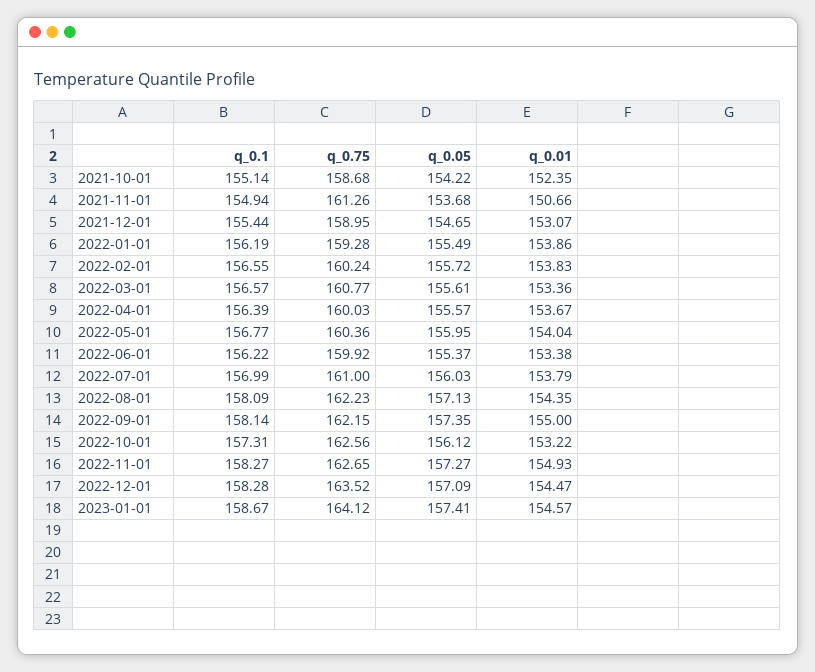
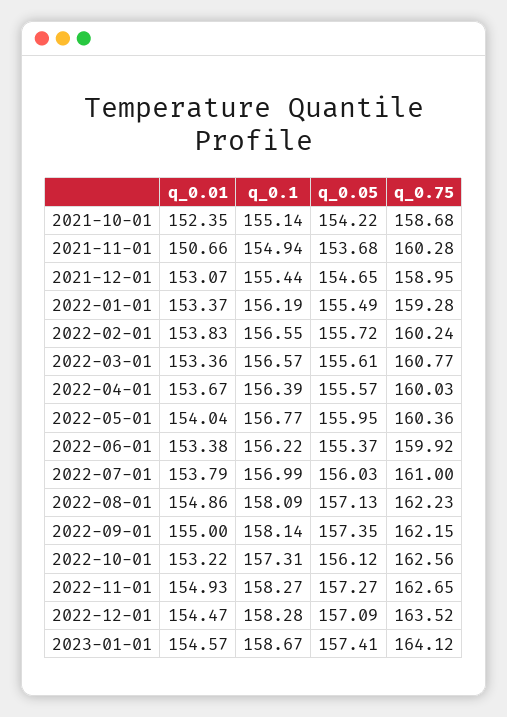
q_0.75, 2021-11-01: 161.26 -> 160.28
q_0.01, 2022-01-01: 153.86 -> 153.37
q_0.01, 2022-08-01: 154.35 -> 154.86

